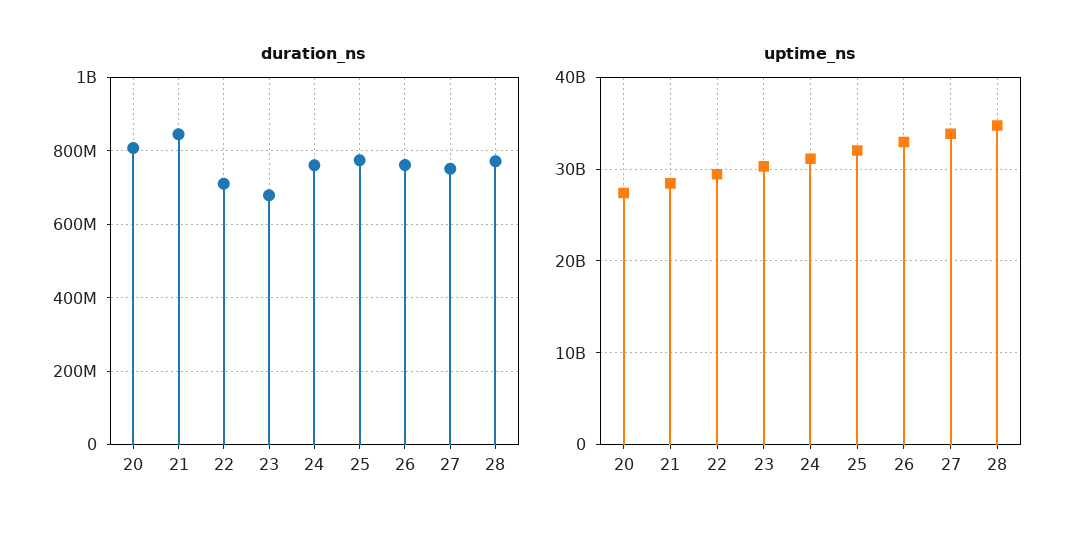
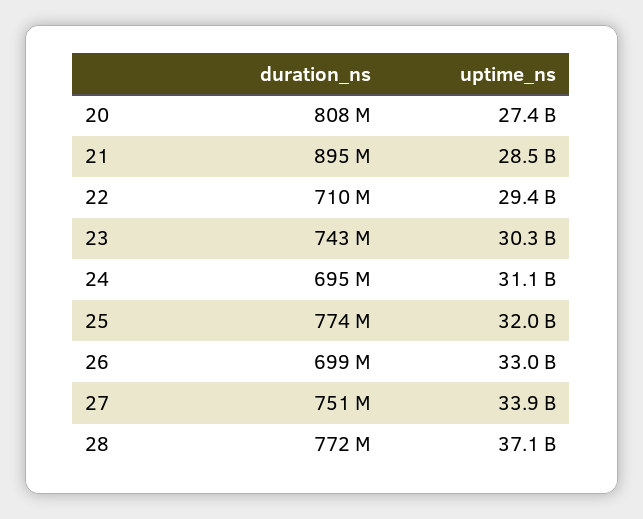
duration_ns, 21: 840000000 -> 895000000
duration_ns, 23: 680000000 -> 743000000
duration_ns, 24: 760000000 -> 695000000
duration_ns, 26: 760000000 -> 699000000
uptime_ns, 28: 35000000000 -> 37100000000

